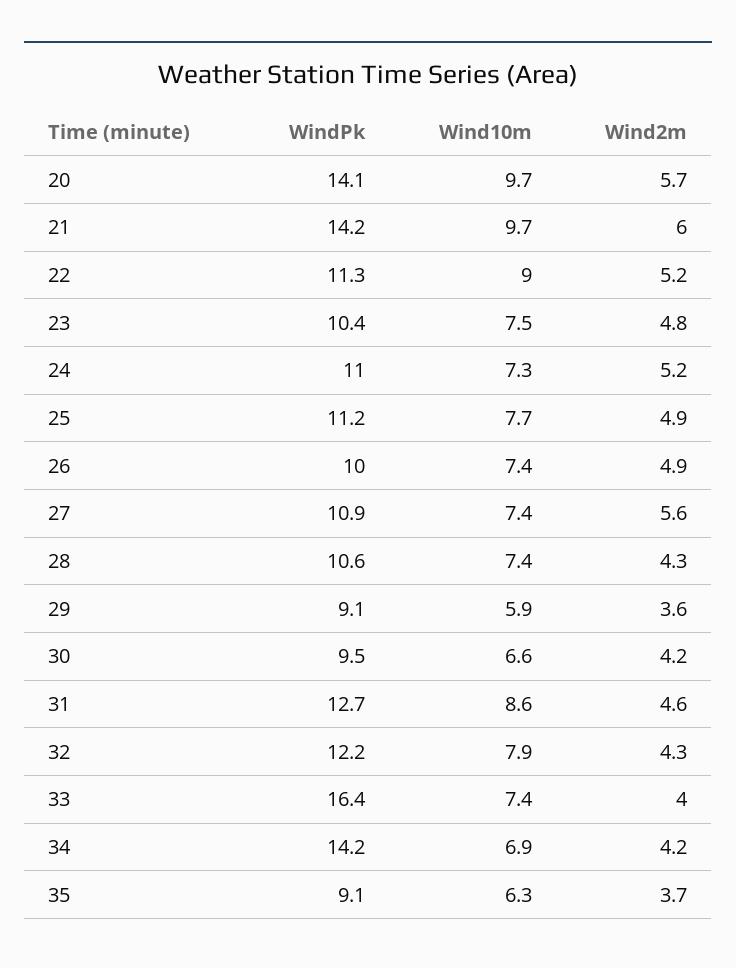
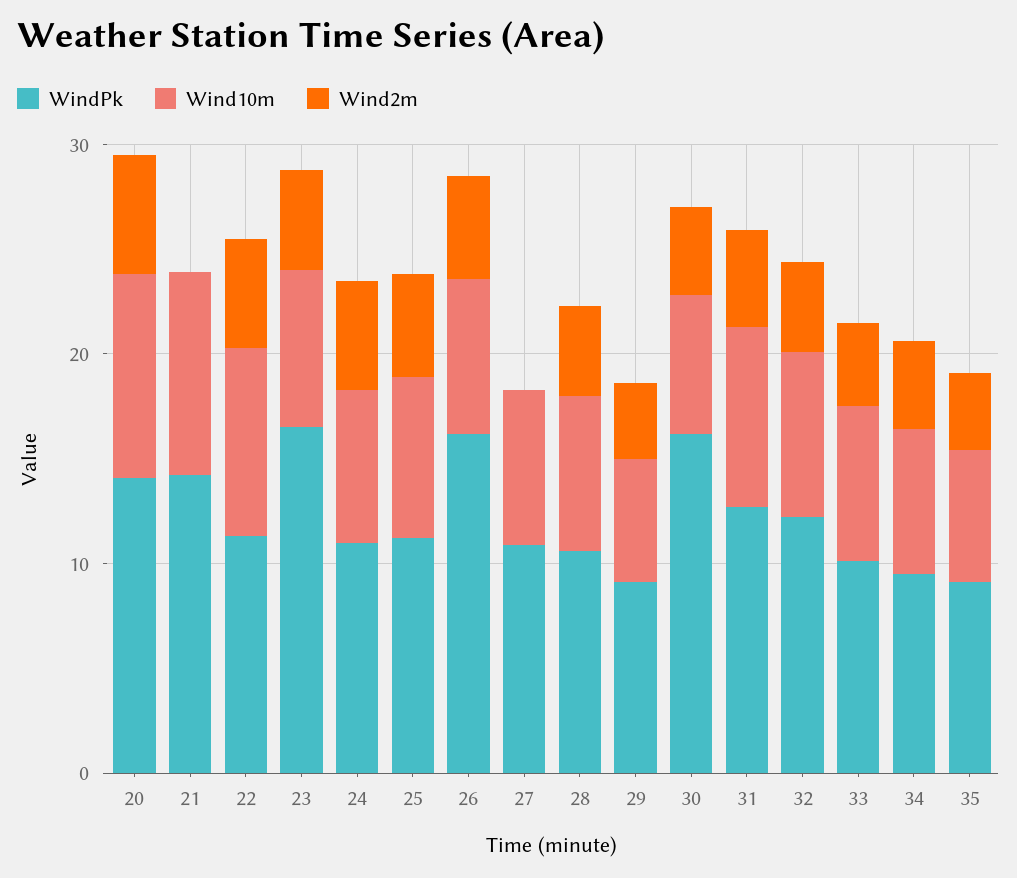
Wind2m, 21: 6 -> 0
WindPk, 23: 10.4 -> 16
WindPk, 26: 10 -> 16
Wind2m, 27: 5.6 -> 0
WindPk, 30: 9.5 -> 16
WindPk, 33: 16.4 -> 10
WindPk, 34: 14.2 -> 10

